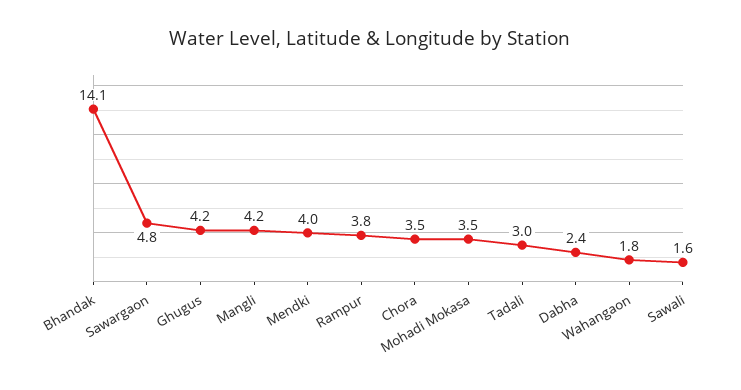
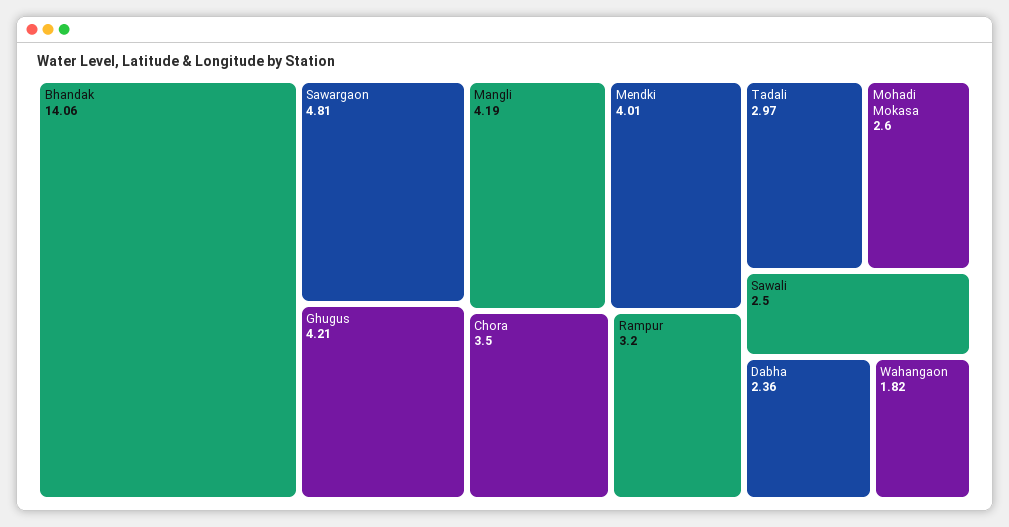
Rampur: 3.8 -> 3.2
Mohadi Mokasa: 3.5 -> 2.6
Sawali: 1.6 -> 2.5

